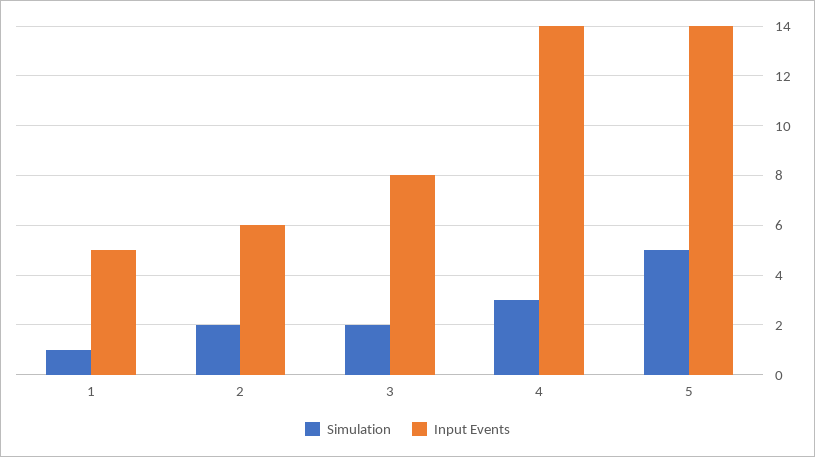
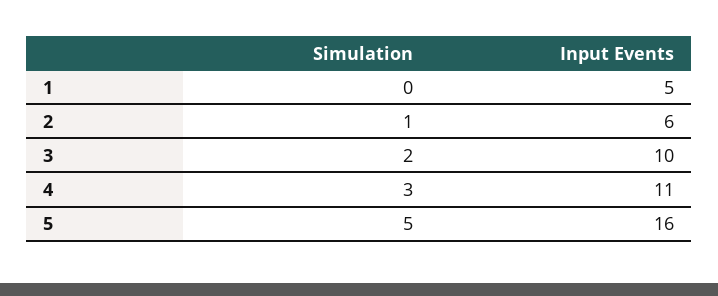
Simulation, 1: 1 -> 0
Simulation, 2: 2 -> 1
Input Events, 3: 8 -> 10
Input Events, 4: 14 -> 11
Input Events, 5: 14 -> 16

